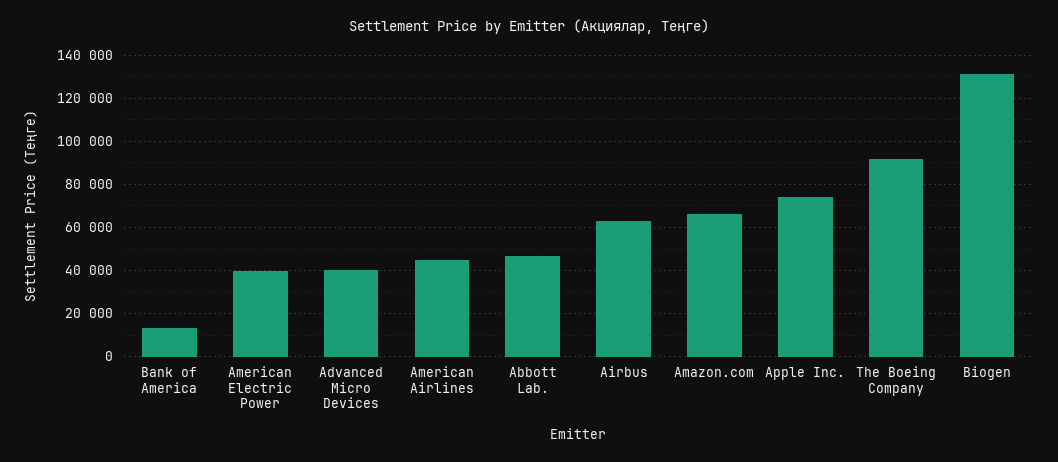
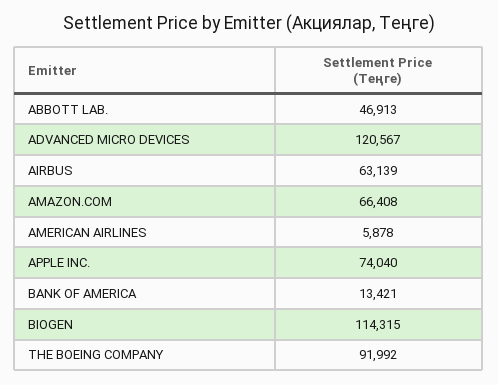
American Electric Power: 40000 -> none
Advanced Micro Devices: 40000 -> 120567
American Airlines: 45000 -> 5878
Biogen: 130000 -> 114315

